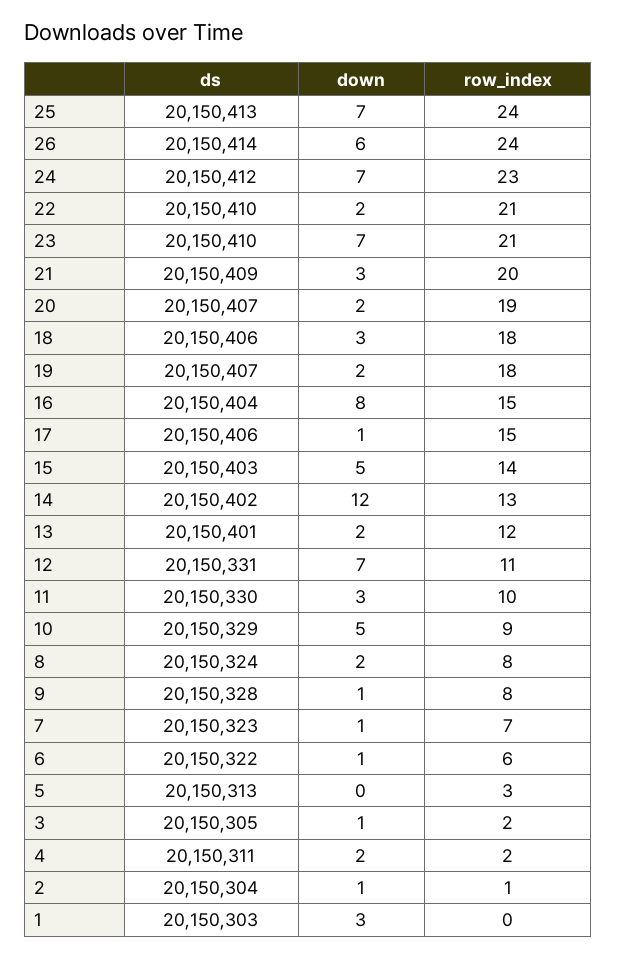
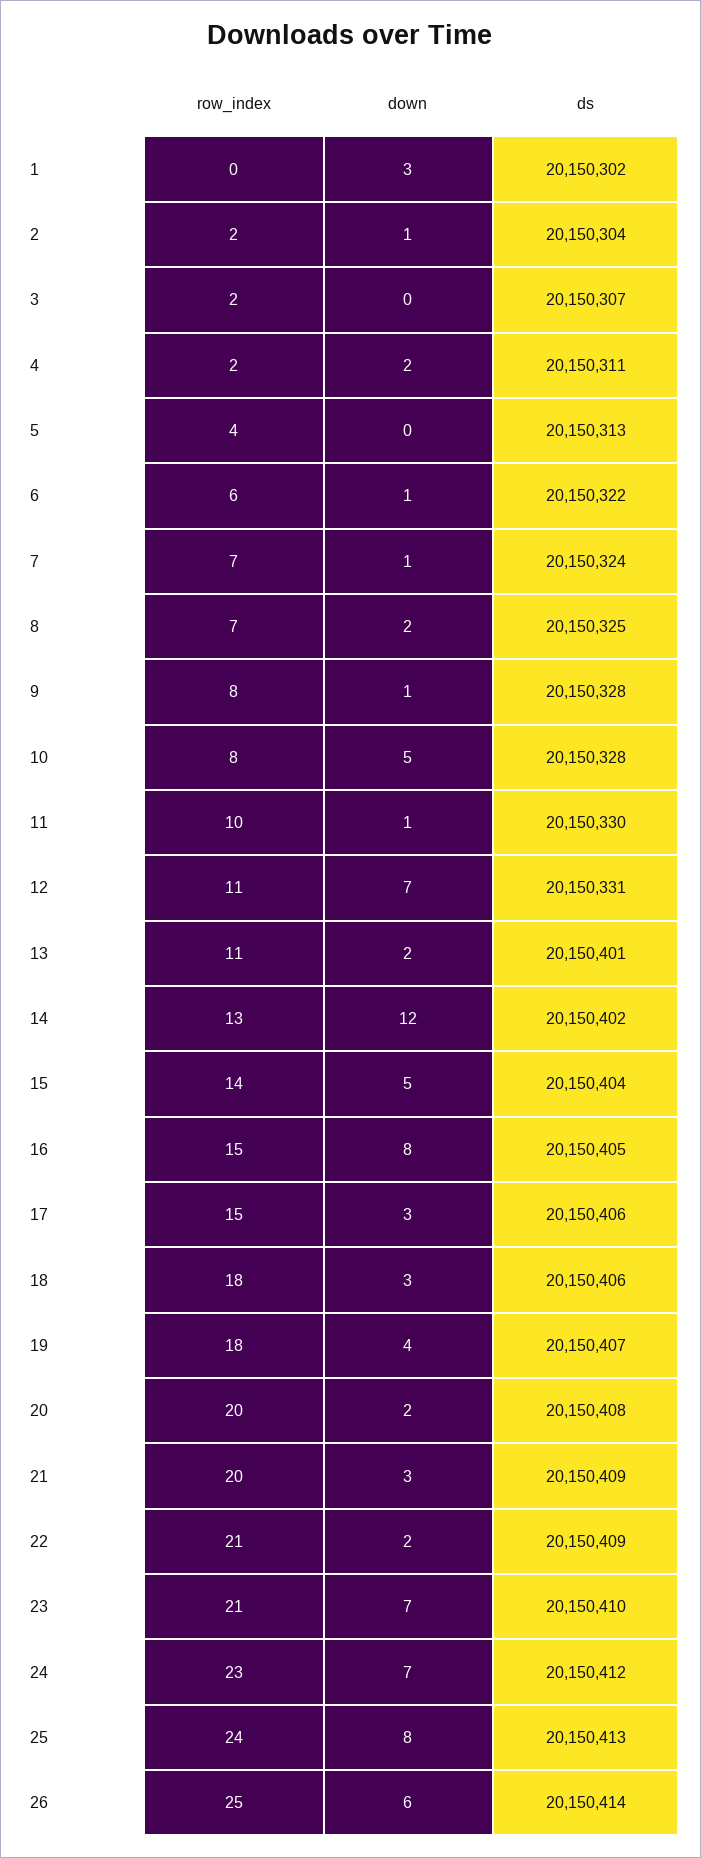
down, 25: 7 -> 8
row_index, 26: 24 -> 25
ds, 22: 20150410 -> 20150409
ds, 20: 20150407 -> 20150408
row_index, 20: 19 -> 20
down, 19: 2 -> 4
ds, 16: 20150404 -> 20150405
down, 17: 1 -> 3
ds, 15: 20150403 -> 20150404
row_index, 13: 12 -> 11
down, 11: 3 -> 1
ds, 10: 20150329 -> 20150328
row_index, 10: 9 -> 8
ds, 8: 20150324 -> 20150325
row_index, 8: 8 -> 7
ds, 7: 20150323 -> 20150324
row_index, 5: 3 -> 4
ds, 3: 20150305 -> 20150307
down, 3: 1 -> 0
row_index, 2: 1 -> 2
ds, 1: 20150303 -> 20150302

